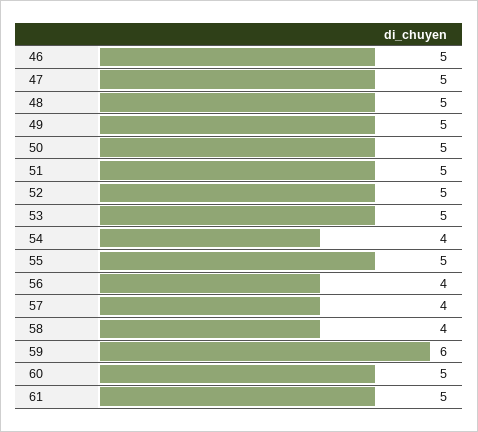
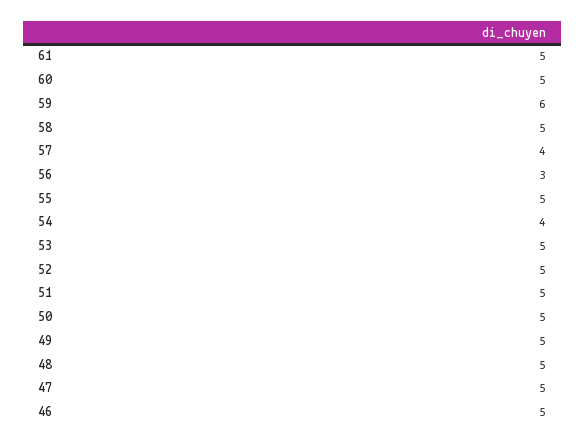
56: 4 -> 3
58: 4 -> 5

